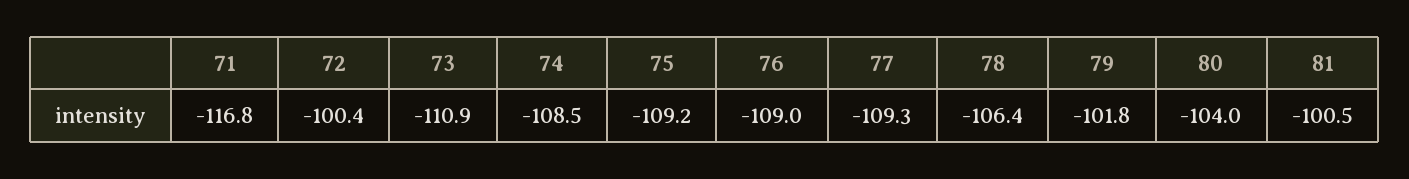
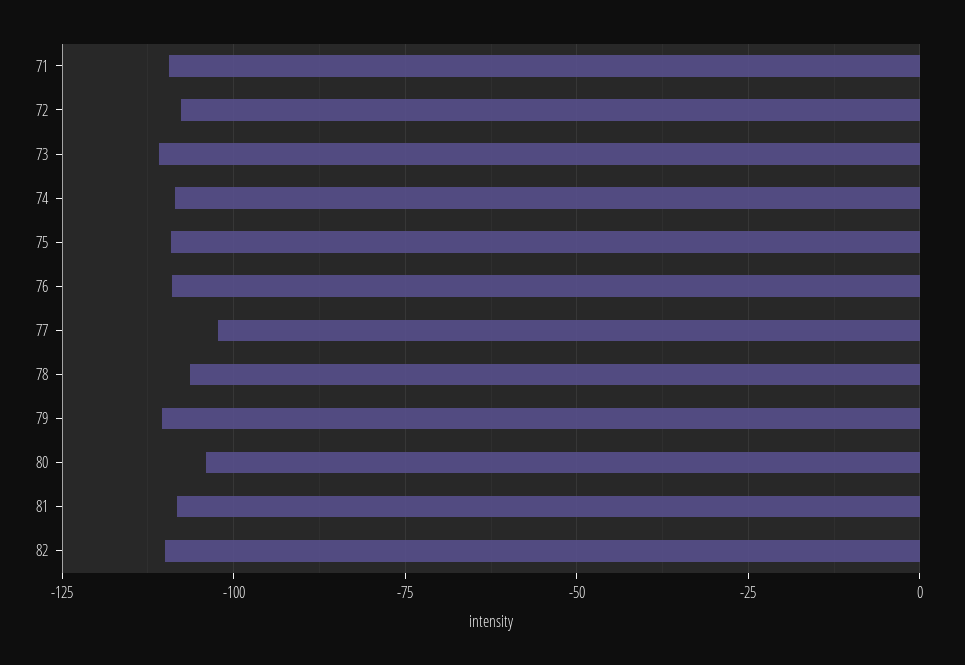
71: -116.8 -> -110
72: -100.4 -> -107.5
77: -109.3 -> -102.5
79: -101.8 -> -110
81: -100.5 -> -107.5
82: none -> -110

